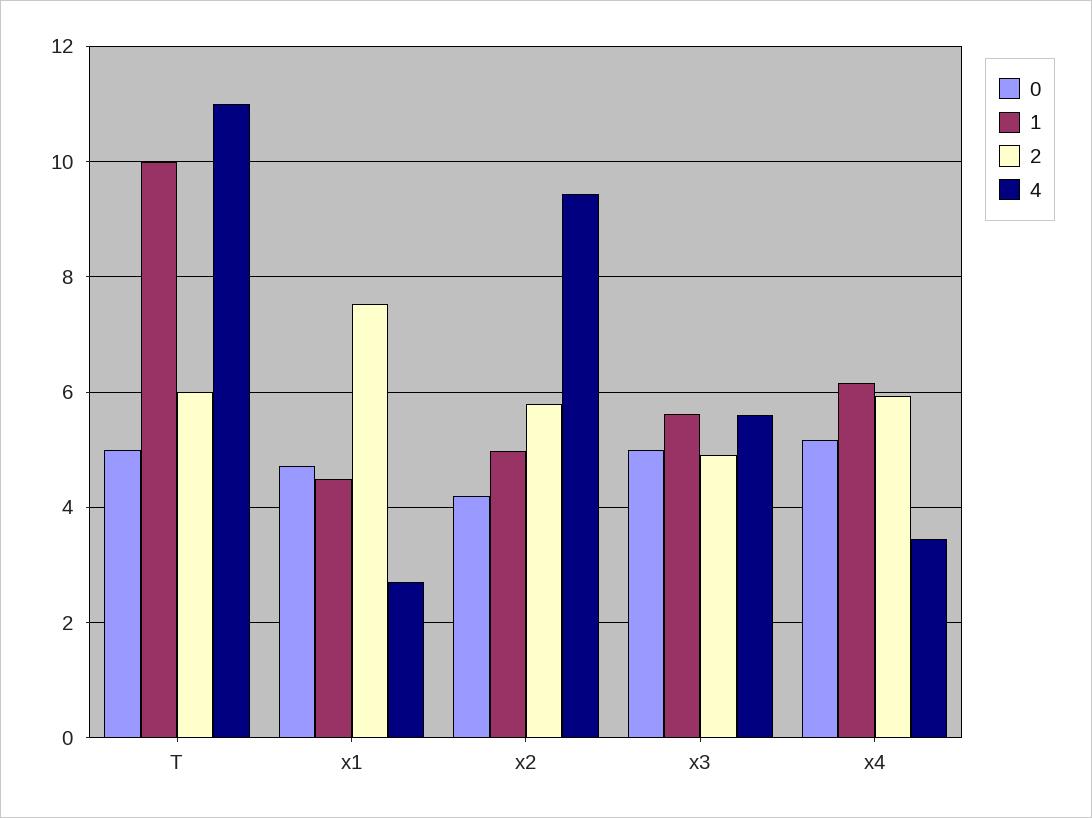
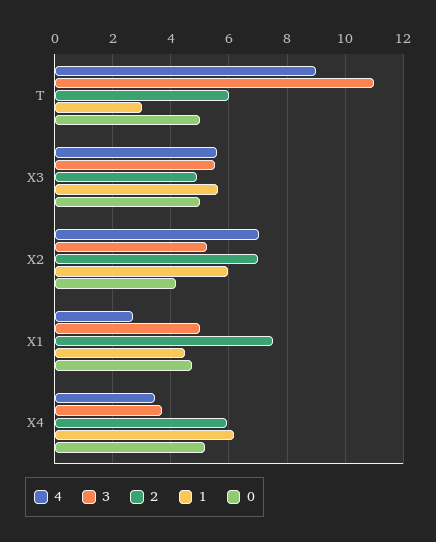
1, T: 10 -> 3
4, T: 11 -> 9
1, x2: 5 -> 6
2, x2: 5.8 -> 7
4, x2: 9.4 -> 7
3, T: none -> 11
3, x3: none -> 5.5
3, x2: none -> 5.25
3, x1: none -> 5
3, x4: none -> 3.75

